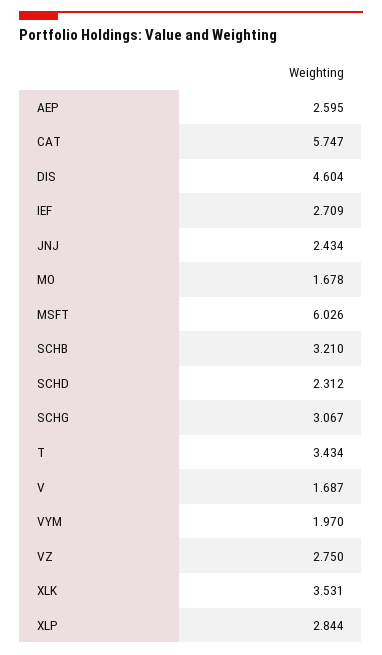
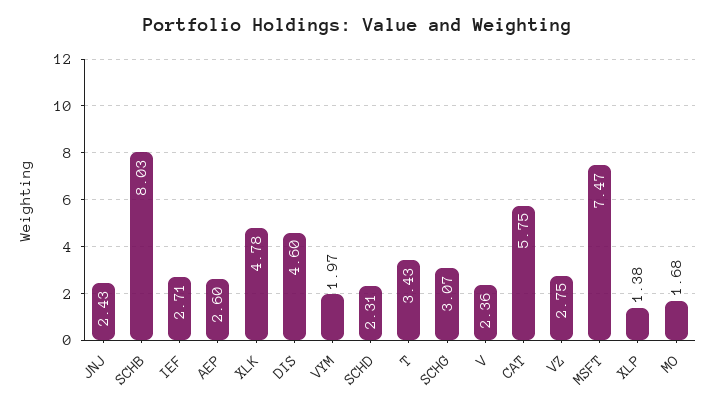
MSFT: 6.026 -> 7.47
SCHB: 3.21 -> 8.03
V: 1.687 -> 2.36
XLK: 3.531 -> 4.78
XLP: 2.844 -> 1.38

